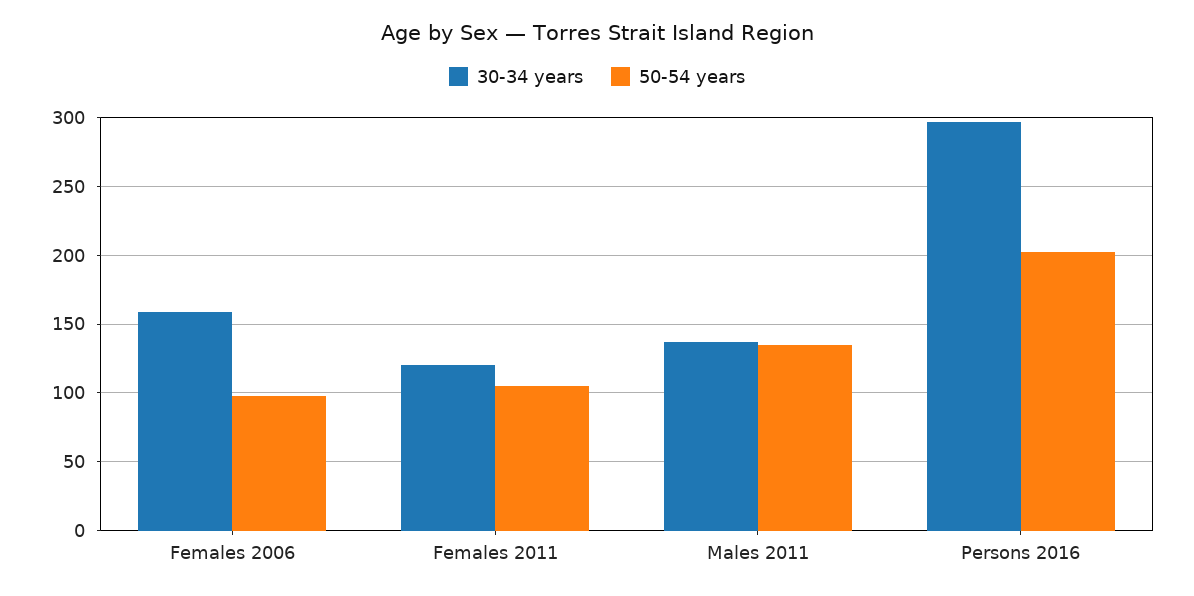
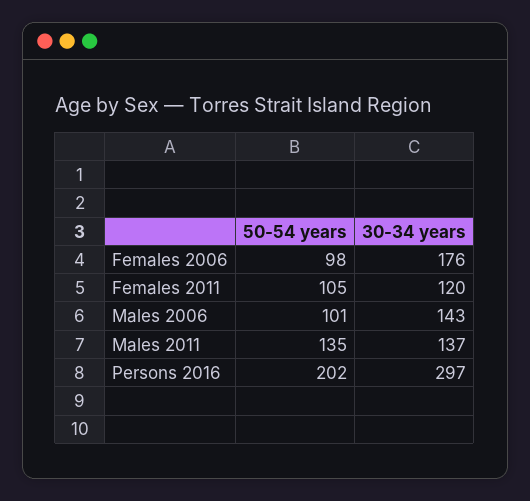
30-34 years, Females 2006: 160 -> 176
50-54 years, Males 2006: none -> 101
30-34 years, Males 2006: none -> 143

